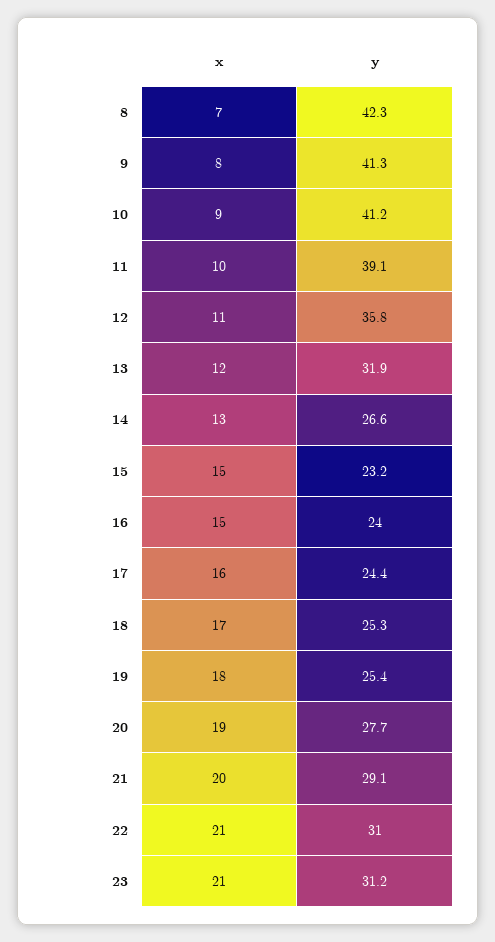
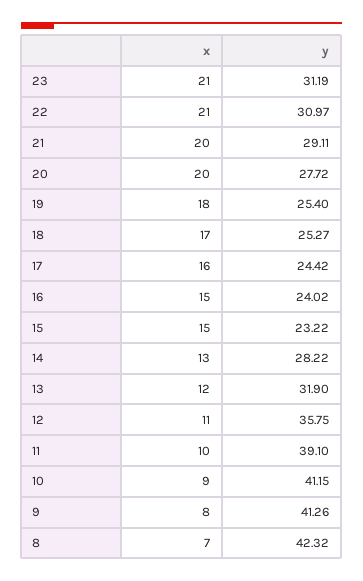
y, 14: 26.6 -> 28.22
x, 20: 19 -> 20

